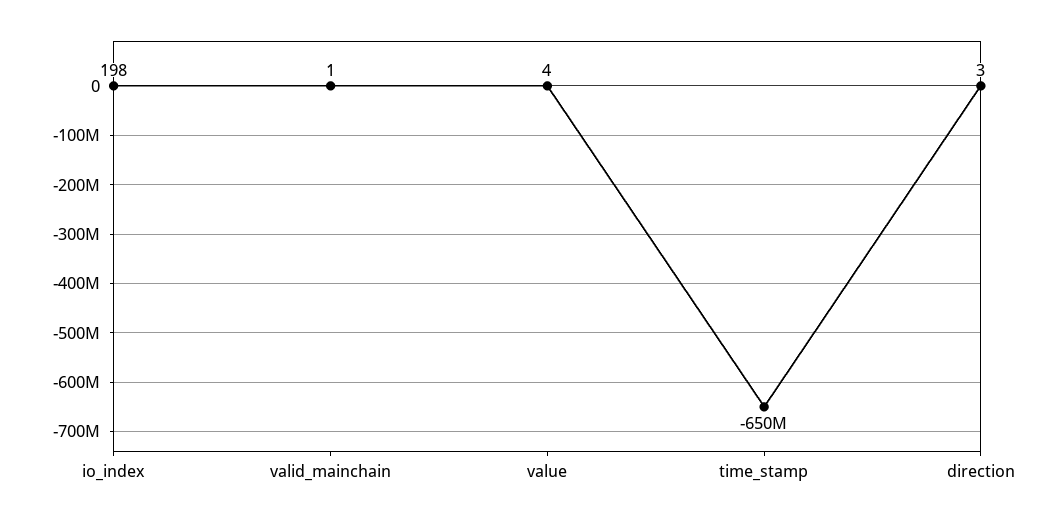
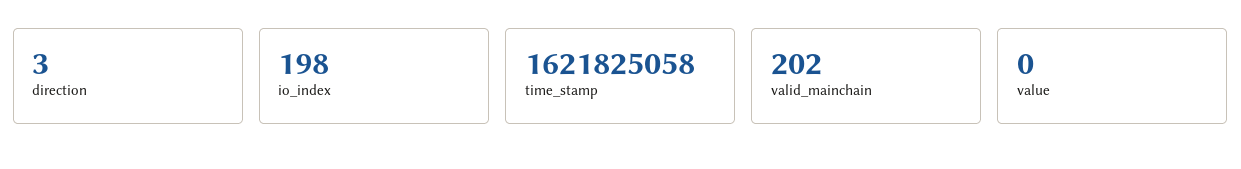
valid_mainchain: 1 -> 202
value: 4 -> 0
time_stamp: -650000000 -> 1621825058

